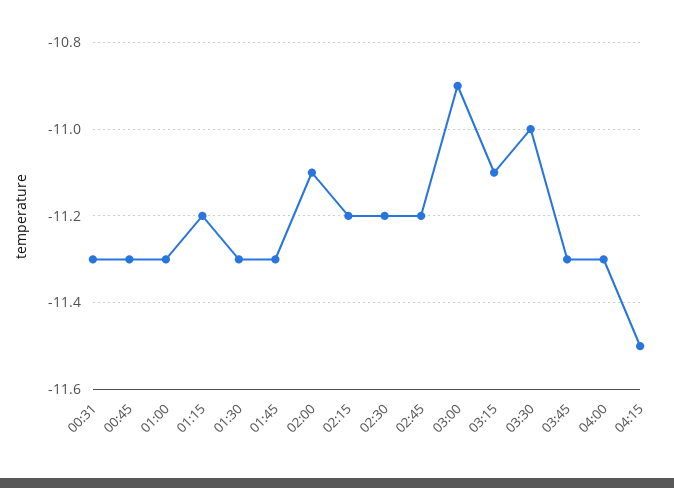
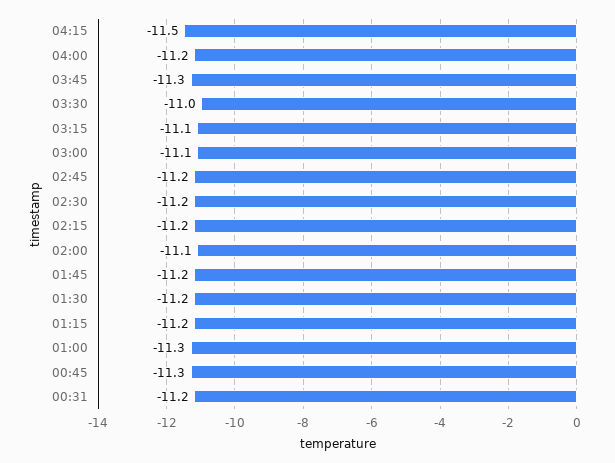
00:31: -11.3 -> -11.2
01:30: -11.3 -> -11.2
01:45: -11.3 -> -11.2
03:00: -10.9 -> -11.1
04:00: -11.3 -> -11.2

